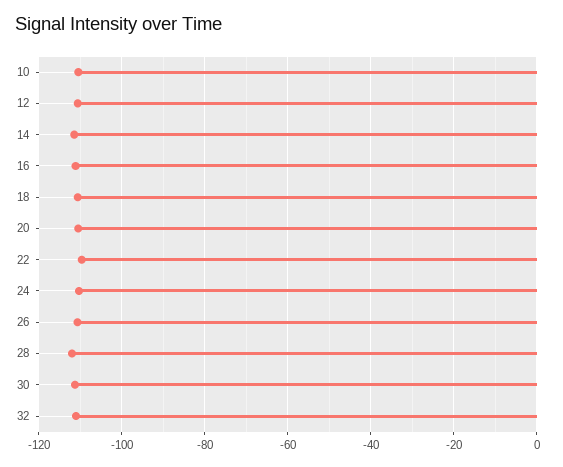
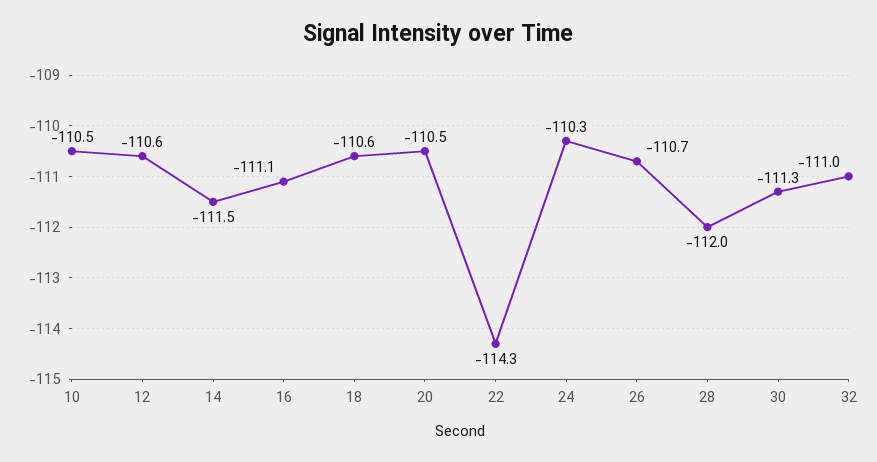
22: -110 -> -114.3

